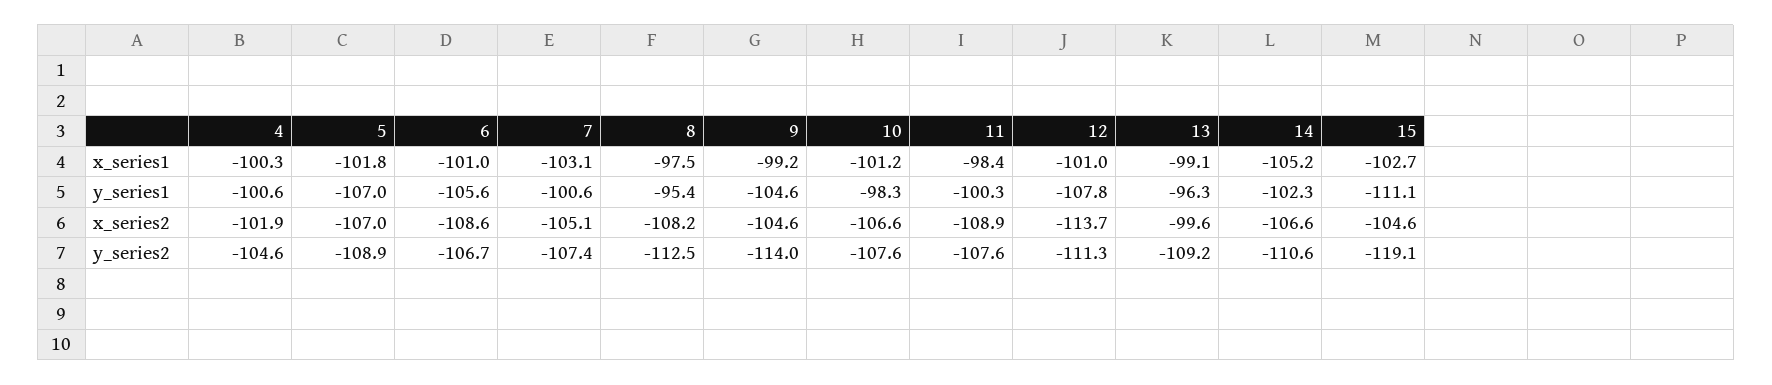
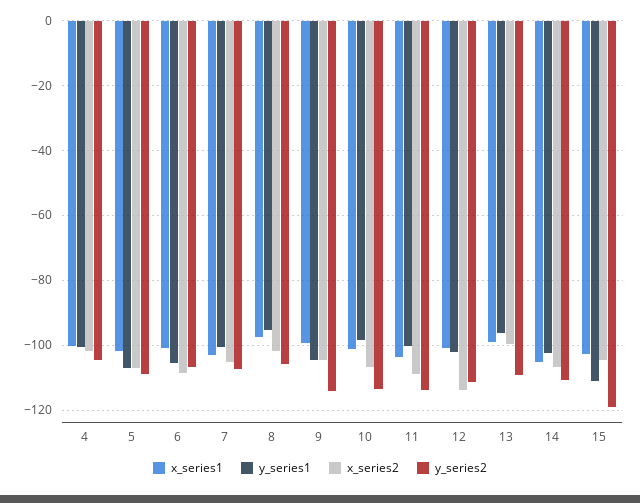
x_series1, 11: -98.4 -> -104
y_series1, 12: -107.8 -> -102
x_series2, 8: -108.2 -> -102
y_series2, 8: -112.5 -> -106
y_series2, 10: -107.6 -> -114
y_series2, 11: -107.6 -> -114

